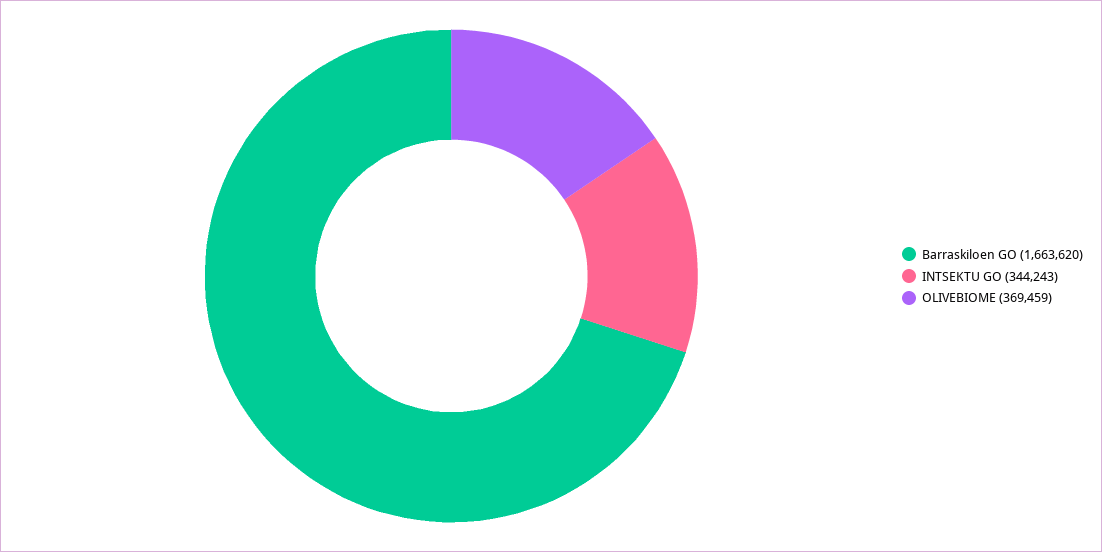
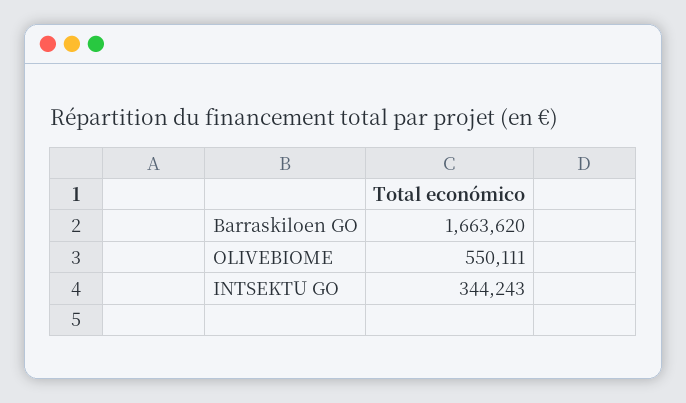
OLIVEBIOME: 369459 -> 550111

